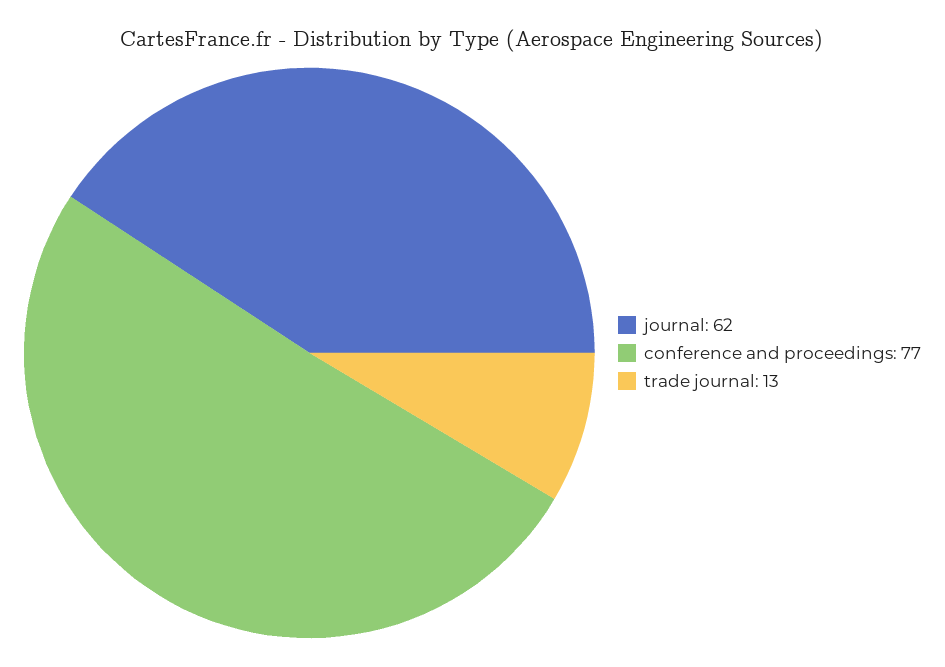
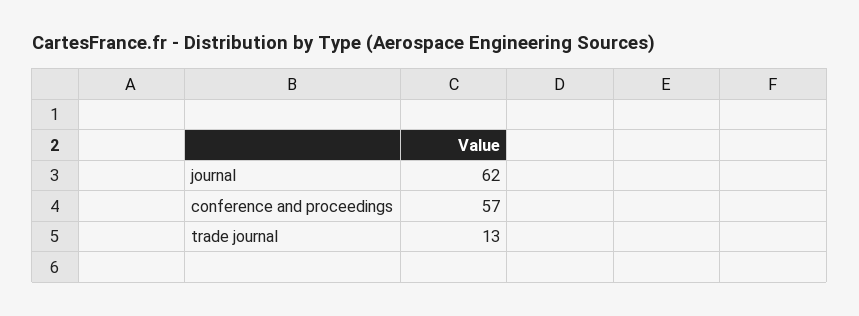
conference and proceedings: 77 -> 57

